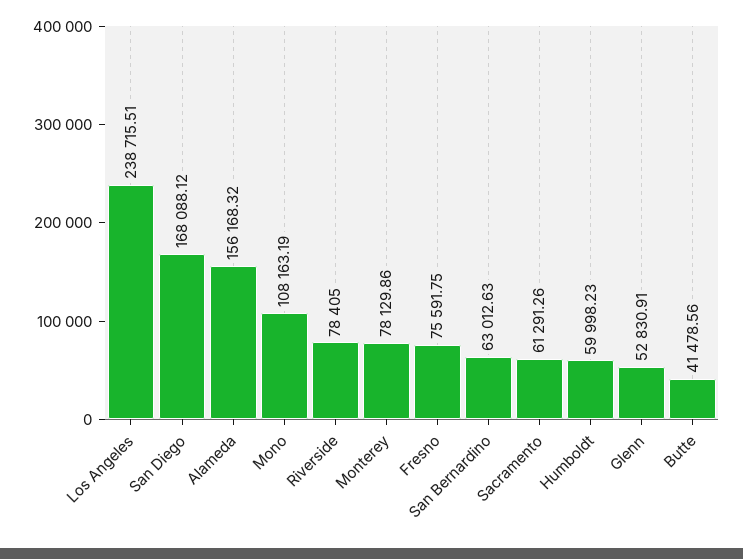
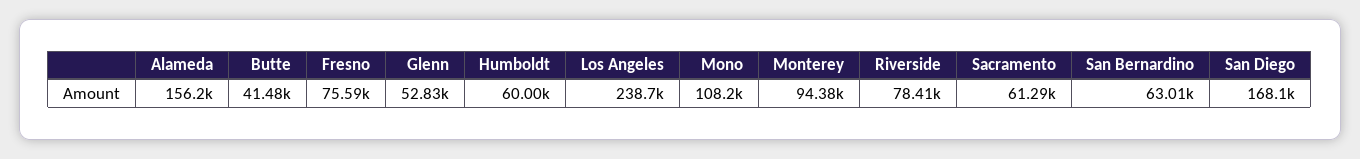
Monterey: 78129.86 -> 94380

